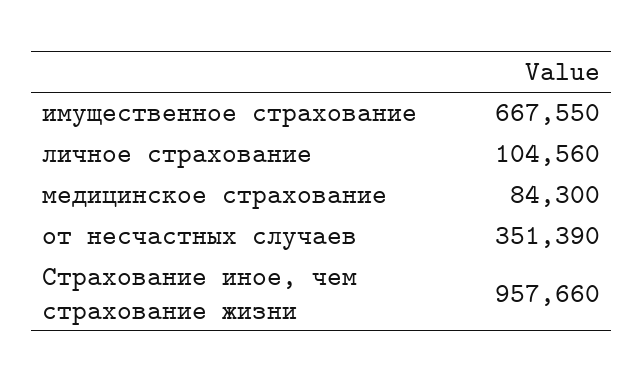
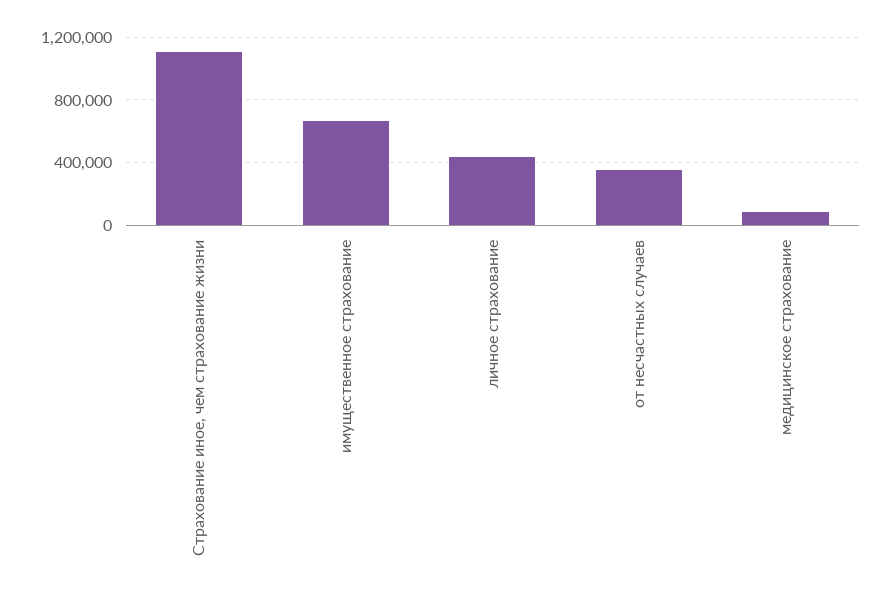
личное страхование: 104560 -> 450000
Страхование иное, чем страхование жизни: 957660 -> 1100000

